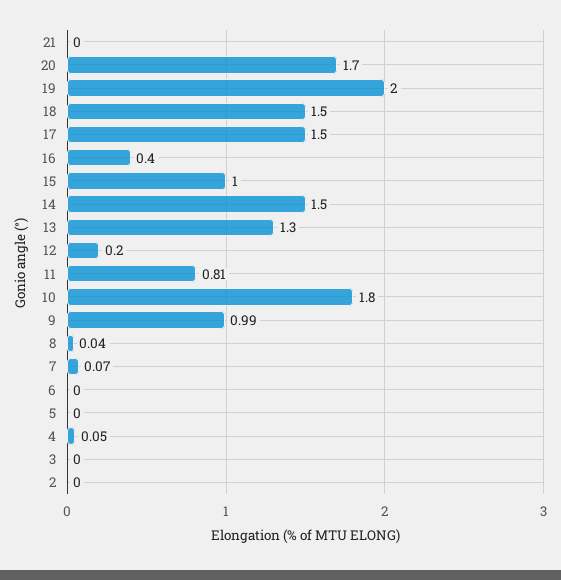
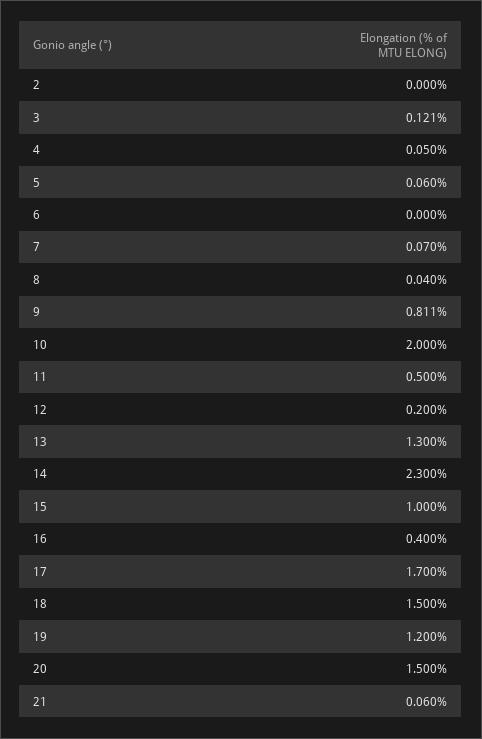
21: 0 -> 0.06
20: 1.7 -> 1.5
19: 2 -> 1.2
17: 1.5 -> 1.7
14: 1.5 -> 2.3
11: 0.81 -> 0.5
10: 1.8 -> 2
9: 0.99 -> 0.811
5: 0 -> 0.06
3: 0 -> 0.121

